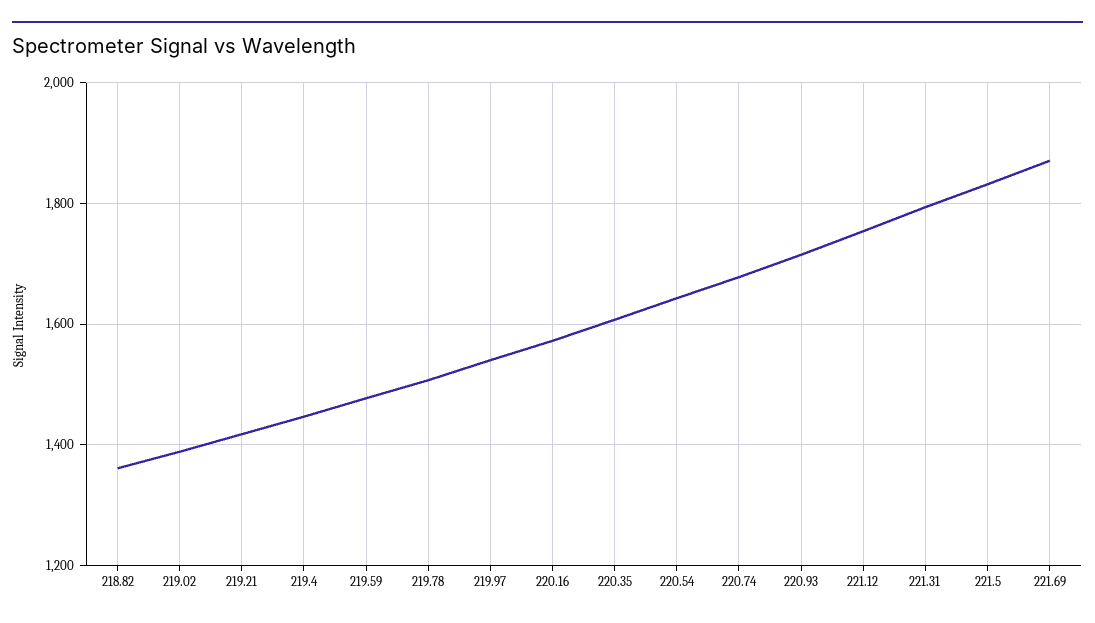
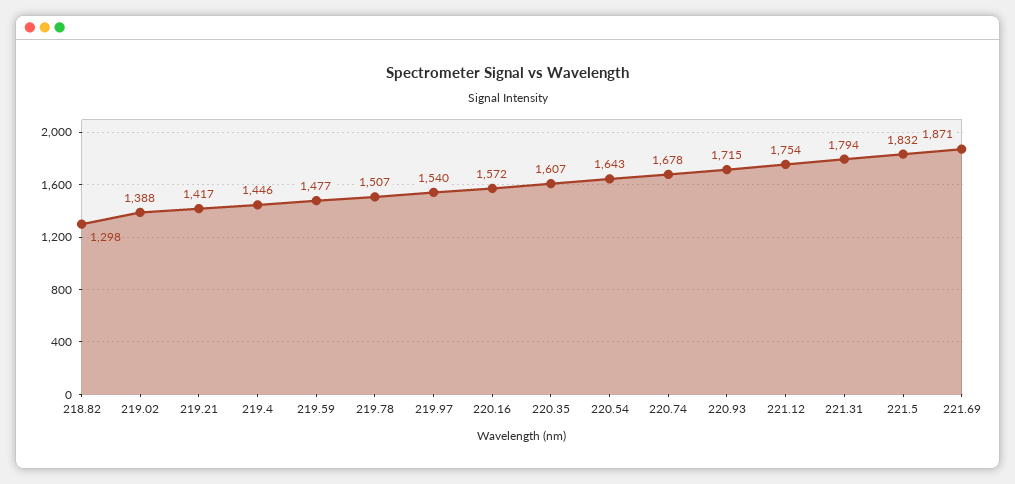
218.82: 1360 -> 1298

